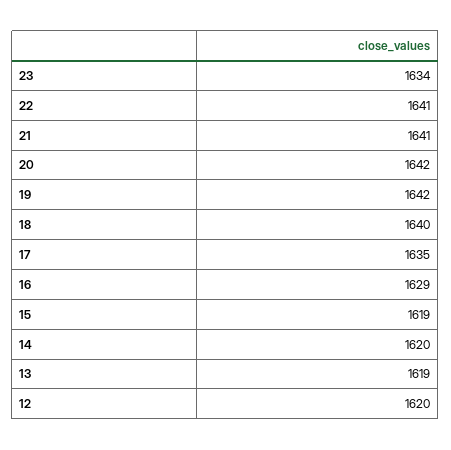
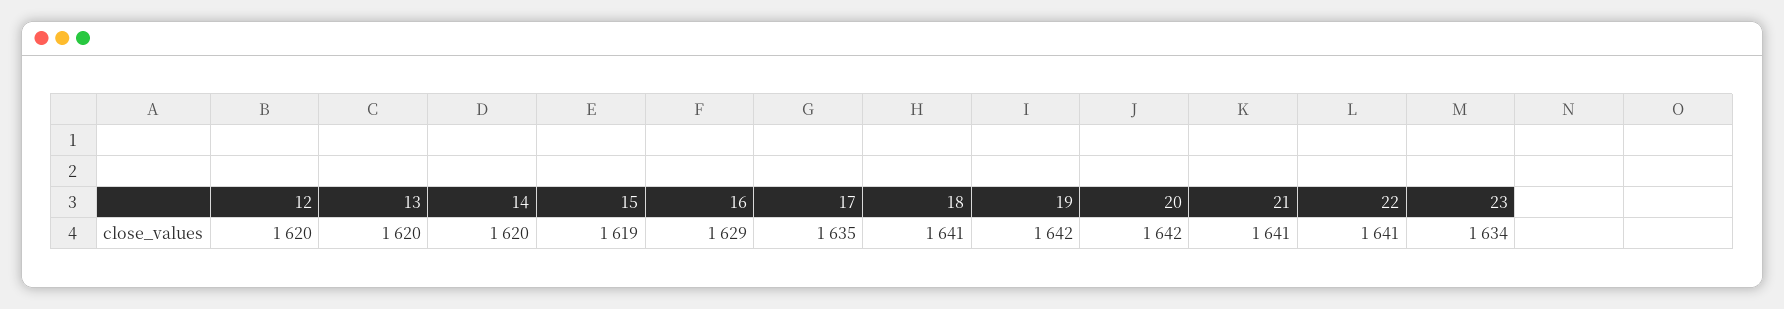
18: 1640 -> 1641
13: 1619 -> 1620

